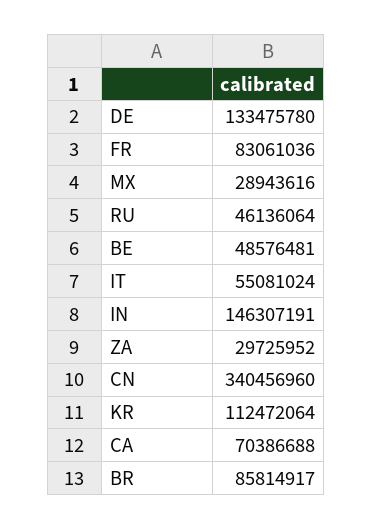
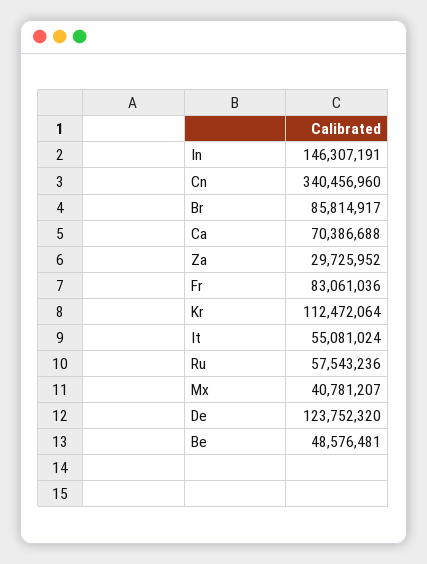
DE: 133475780 -> 123752320
MX: 28943616 -> 40781207
RU: 46136064 -> 57543236

